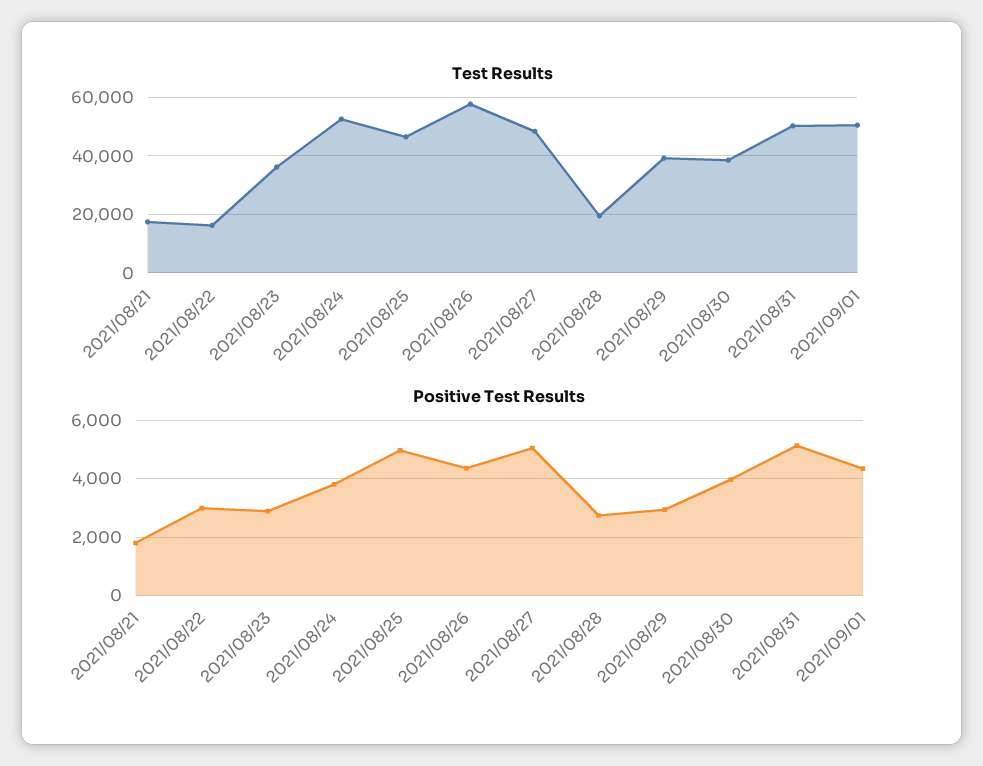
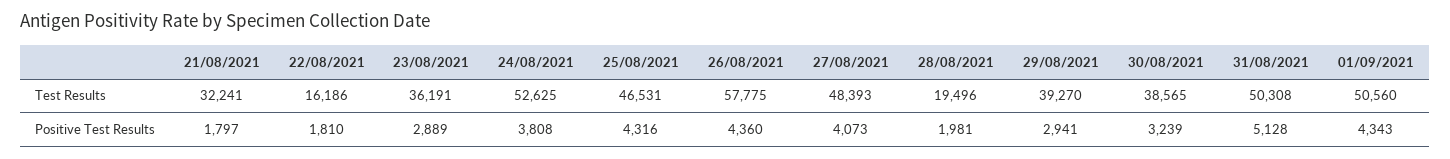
Test Results, 2021/08/21: 17500 -> 32241
Positive Test Results, 2021/08/22: 3000 -> 1810
Positive Test Results, 2021/08/25: 5000 -> 4316
Positive Test Results, 2021/08/27: 5000 -> 4073
Positive Test Results, 2021/08/28: 2750 -> 1981
Positive Test Results, 2021/08/30: 4000 -> 3239

